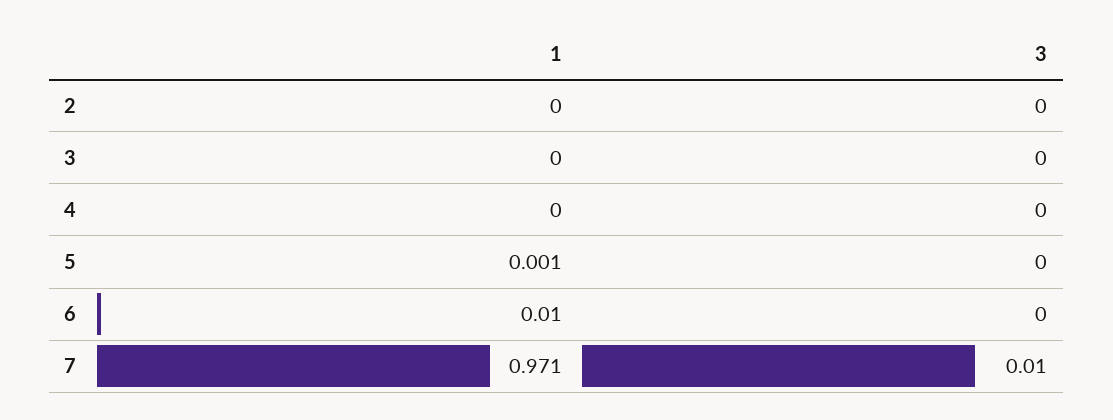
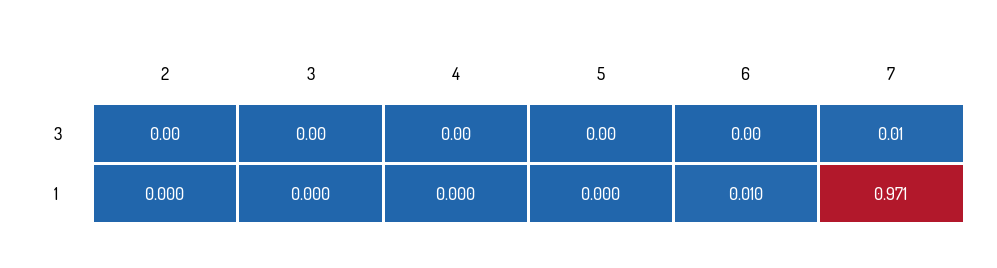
1, 5: 0.001 -> 0

